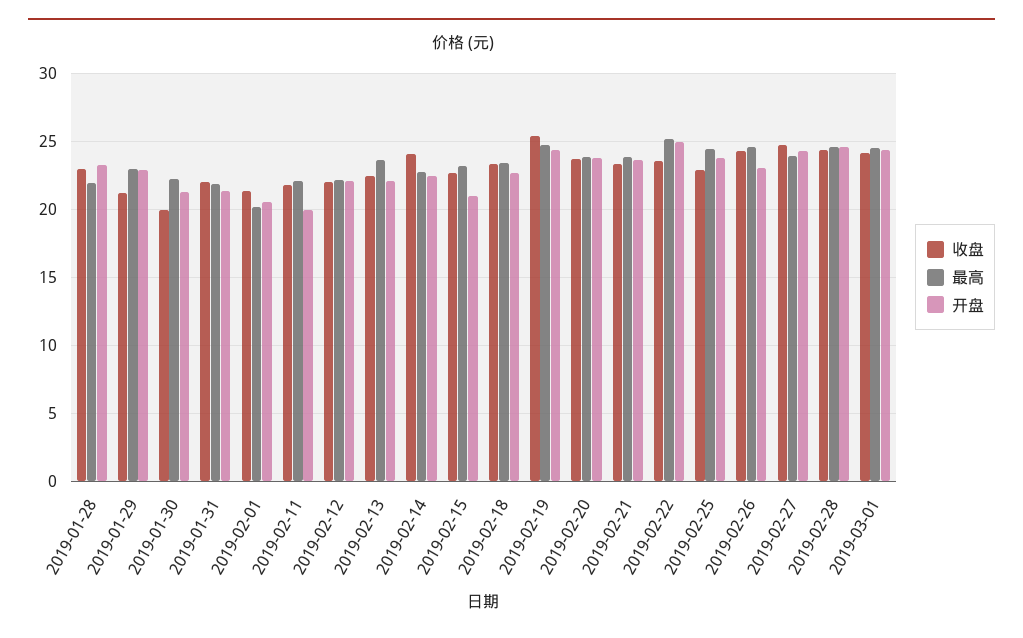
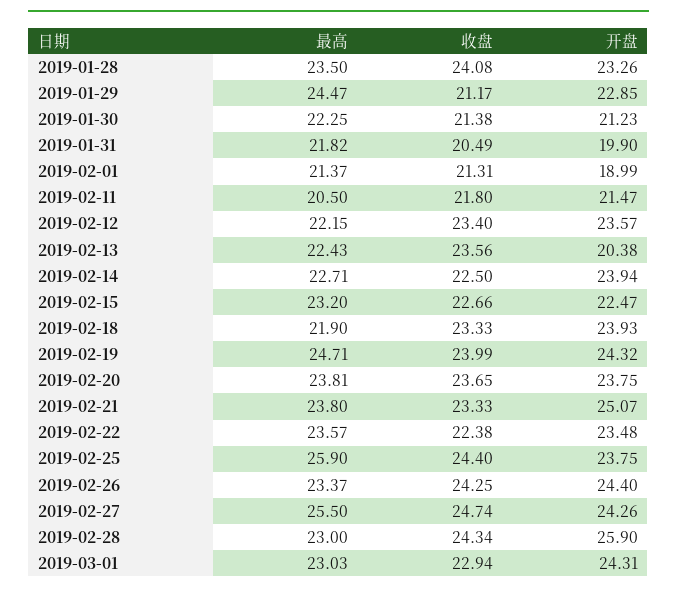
收盘, 2019-01-28: 23 -> 24.08
最高, 2019-01-28: 22 -> 23.5
最高, 2019-01-29: 23 -> 24.47
收盘, 2019-01-30: 20 -> 21.38
收盘, 2019-01-31: 22 -> 20.49
开盘, 2019-01-31: 21.5 -> 19.9
最高, 2019-02-01: 20 -> 21.37
开盘, 2019-02-01: 20.5 -> 18.99
最高, 2019-02-11: 22 -> 20.5
开盘, 2019-02-11: 20 -> 21.47
收盘, 2019-02-12: 22 -> 23.4
开盘, 2019-02-12: 22 -> 23.57
收盘, 2019-02-13: 22.5 -> 23.56
最高, 2019-02-13: 23.5 -> 22.43
开盘, 2019-02-13: 22 -> 20.38
收盘, 2019-02-14: 24 -> 22.5
开盘, 2019-02-14: 22.5 -> 23.94
开盘, 2019-02-15: 21 -> 22.47
最高, 2019-02-18: 23.5 -> 21.9
开盘, 2019-02-18: 22.5 -> 23.93
收盘, 2019-02-19: 25.5 -> 23.99
开盘, 2019-02-21: 23.5 -> 25.07
收盘, 2019-02-22: 23.5 -> 22.38
最高, 2019-02-22: 25 -> 23.57
开盘, 2019-02-22: 25 -> 23.48
收盘, 2019-02-25: 23 -> 24.4
最高, 2019-02-25: 24.5 -> 25.9
最高, 2019-02-26: 24.5 -> 23.37
开盘, 2019-02-26: 23 -> 24.4
最高, 2019-02-27: 24 -> 25.5
最高, 2019-02-28: 24.5 -> 23
开盘, 2019-02-28: 24.5 -> 25.9
收盘, 2019-03-01: 24 -> 22.94
最高, 2019-03-01: 24.5 -> 23.03

